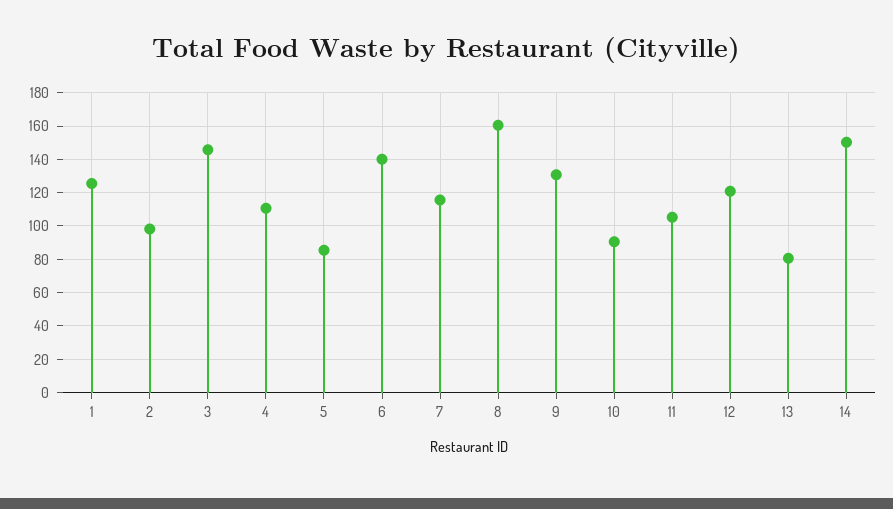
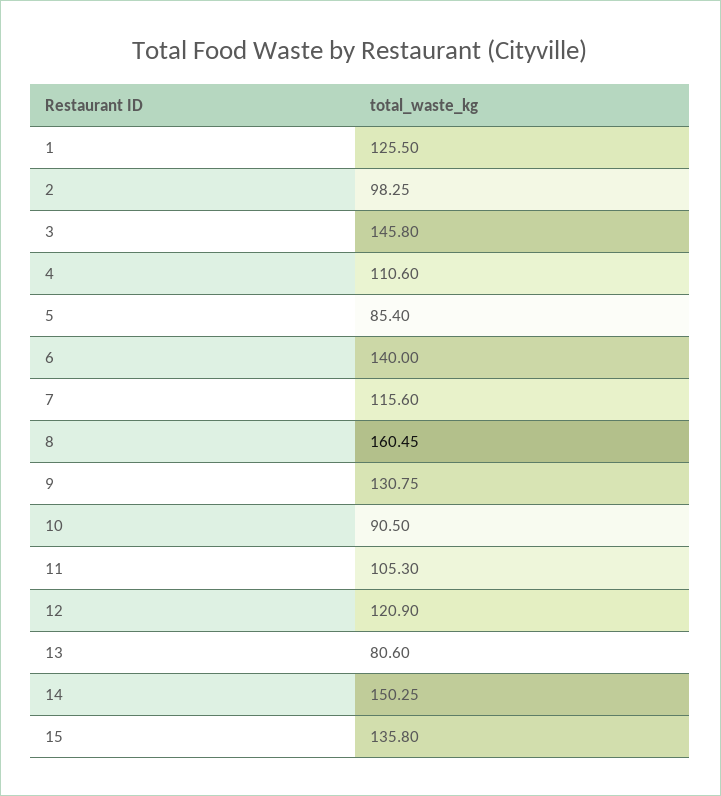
15: none -> 135.8

